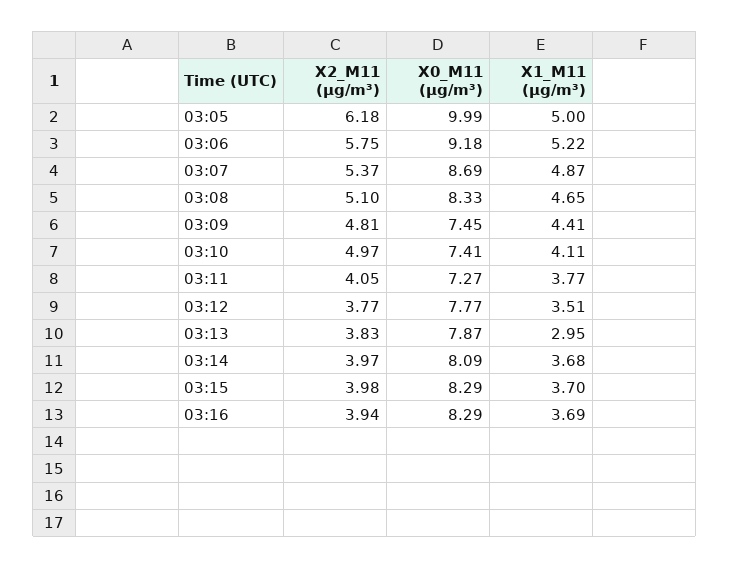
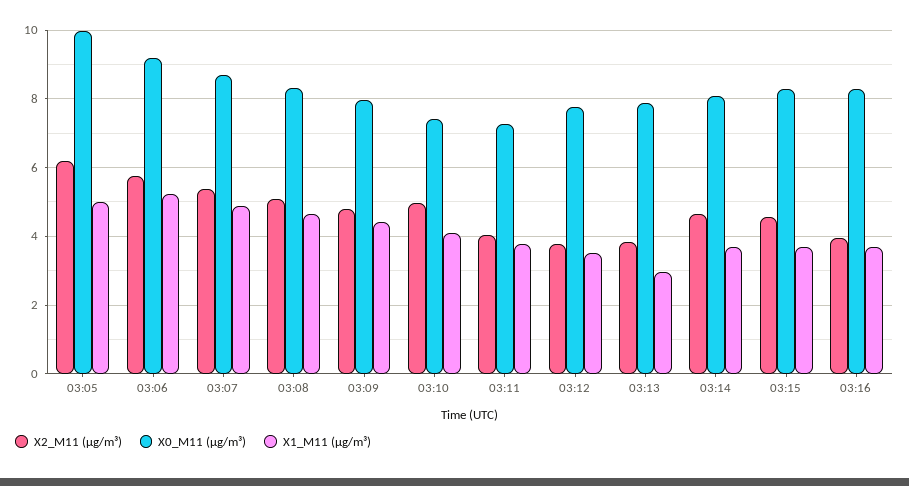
X0_M11 (μg/m³), 03:09: 7.45 -> 8
X2_M11 (μg/m³), 03:14: 3.97 -> 4.6
X2_M11 (μg/m³), 03:15: 3.98 -> 4.6

